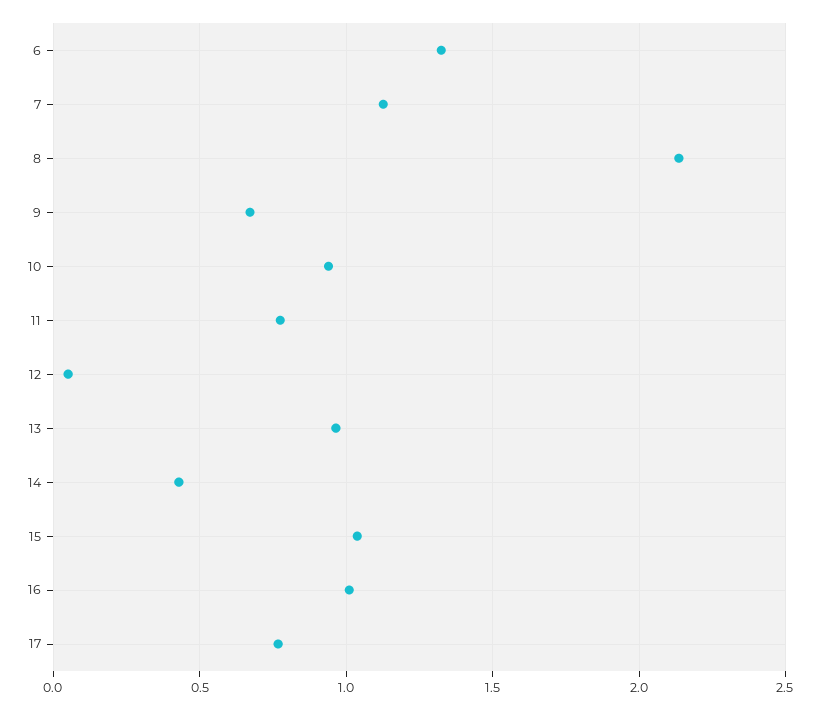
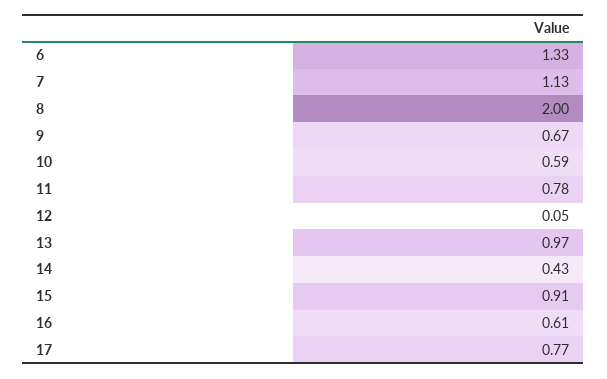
8: 2.15 -> 2
10: 0.95 -> 0.59
15: 1.05 -> 0.91
16: 1 -> 0.61

